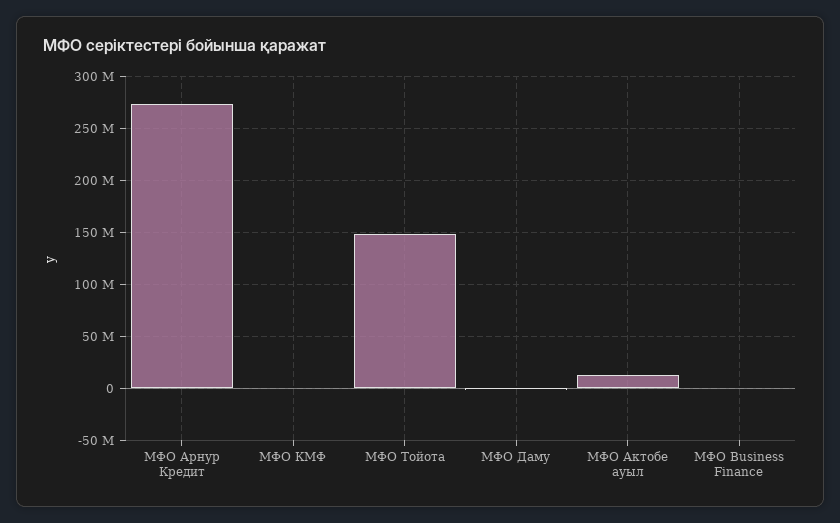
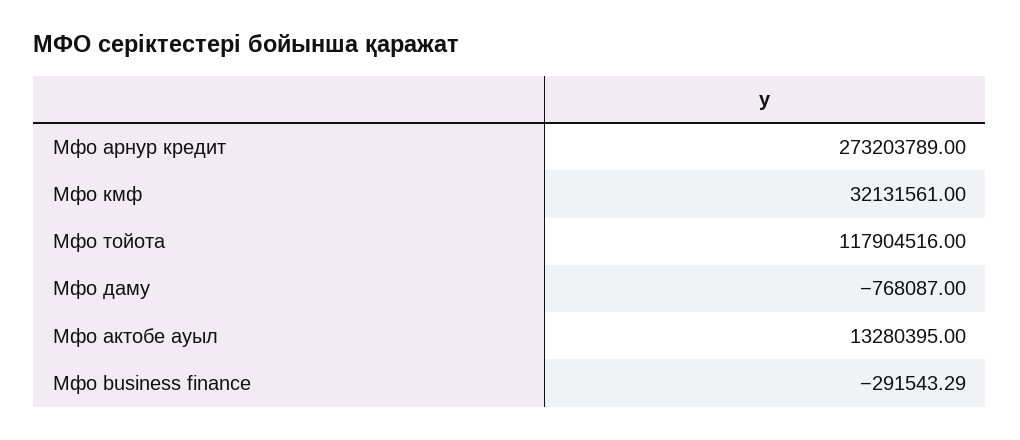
МФО КМФ: 0 -> 32131561
МФО Тойота: 150000000 -> 117904516

